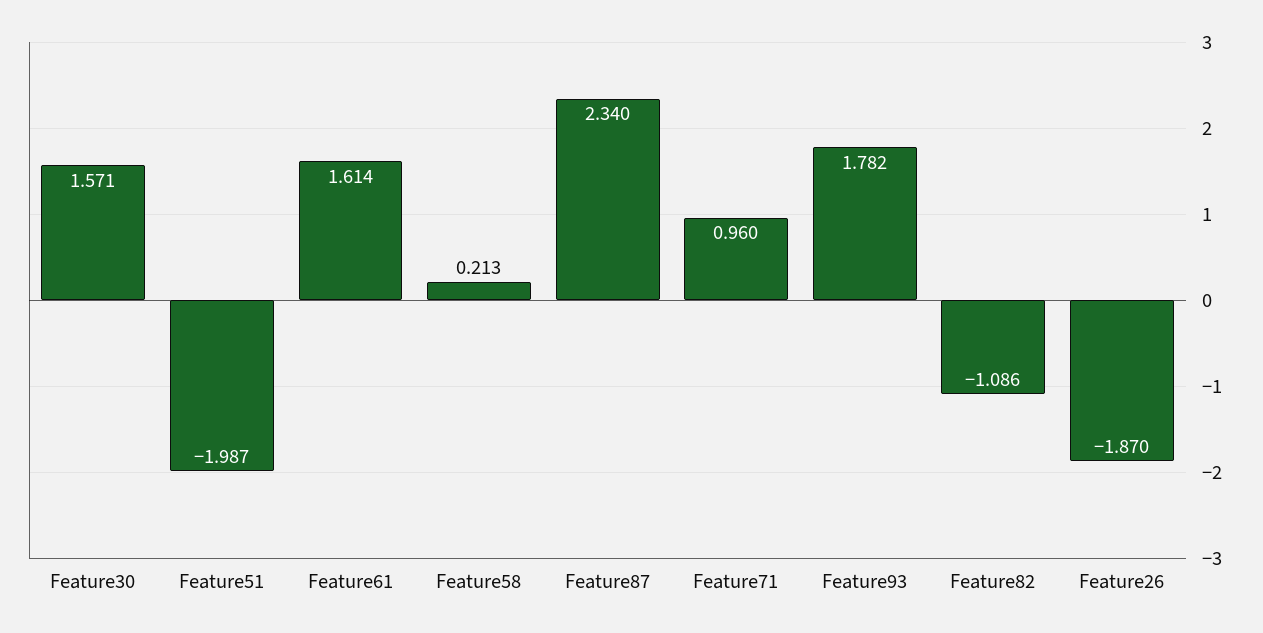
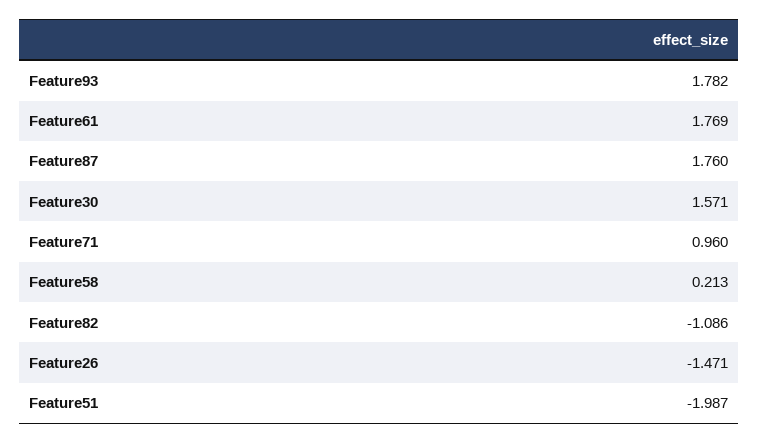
Feature61: 1.614 -> 1.769
Feature87: 2.34 -> 1.76
Feature26: -1.87 -> -1.471

